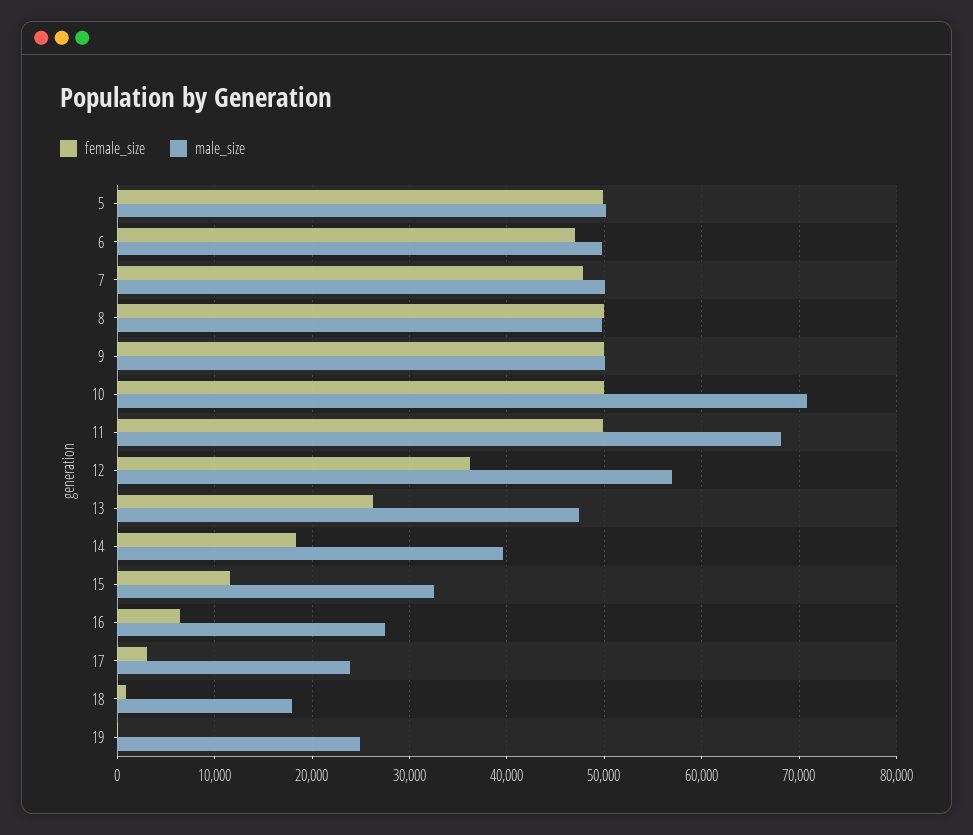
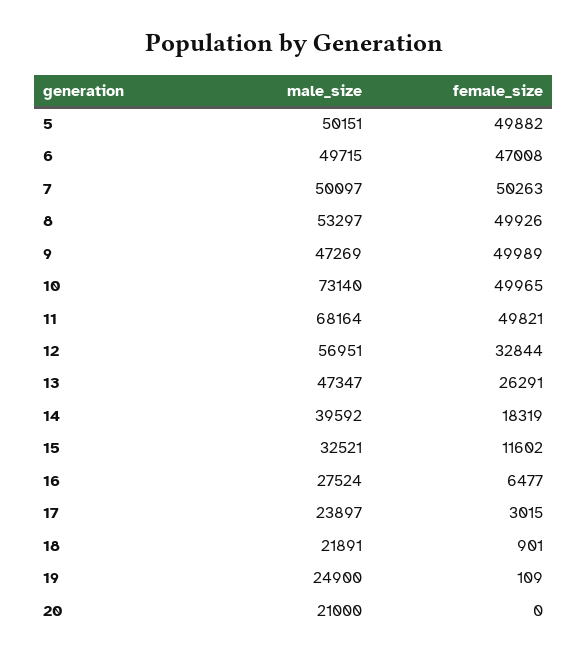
female_size, 7: 48000 -> 50263
male_size, 8: 50000 -> 53297
male_size, 9: 50000 -> 47269
male_size, 10: 71000 -> 73140
female_size, 12: 36000 -> 32844
male_size, 18: 18000 -> 21891
male_size, 20: none -> 21000
female_size, 20: none -> 0

